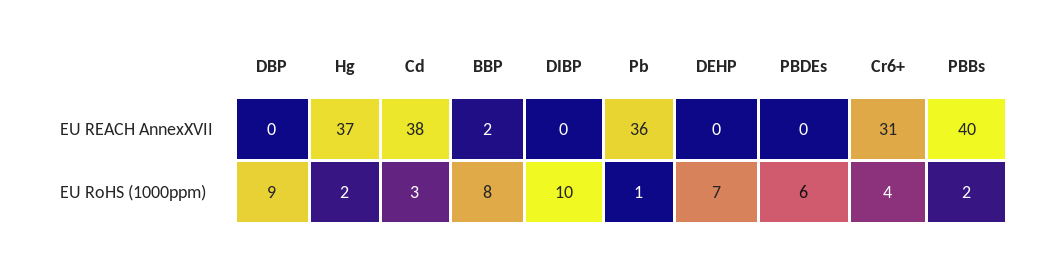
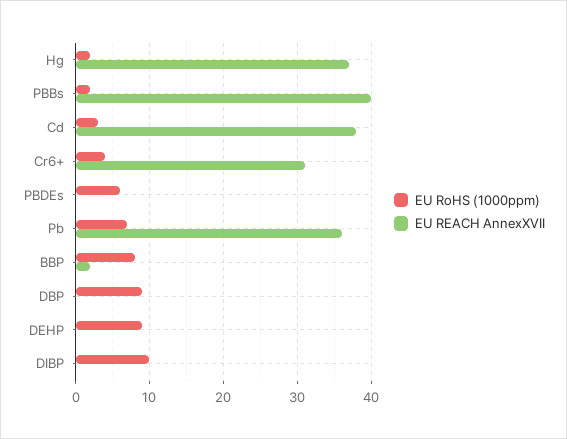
EU RoHS (1000ppm), Pb: 1 -> 7
EU RoHS (1000ppm), DEHP: 7 -> 9

